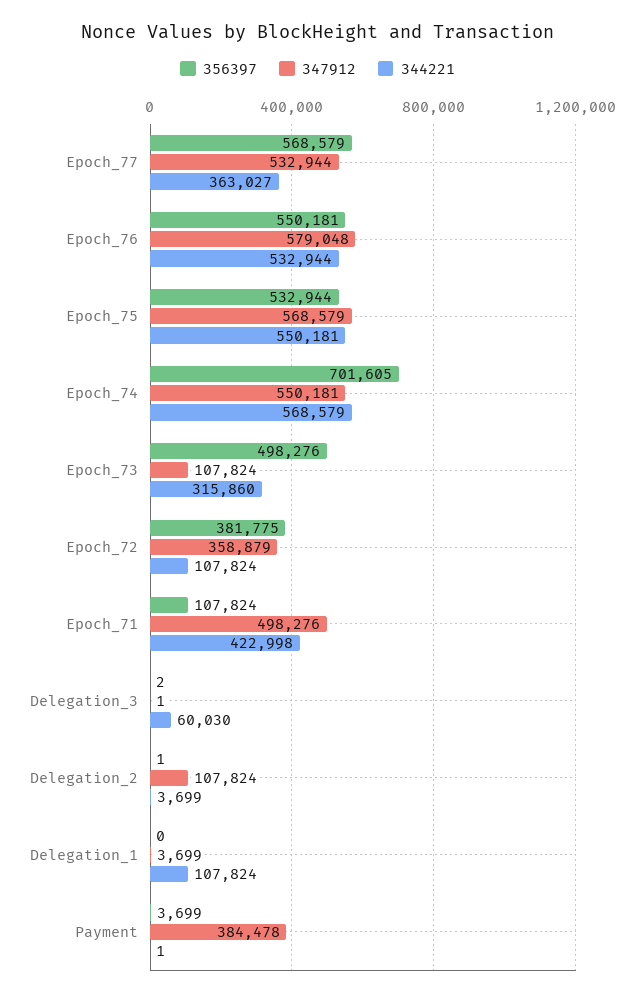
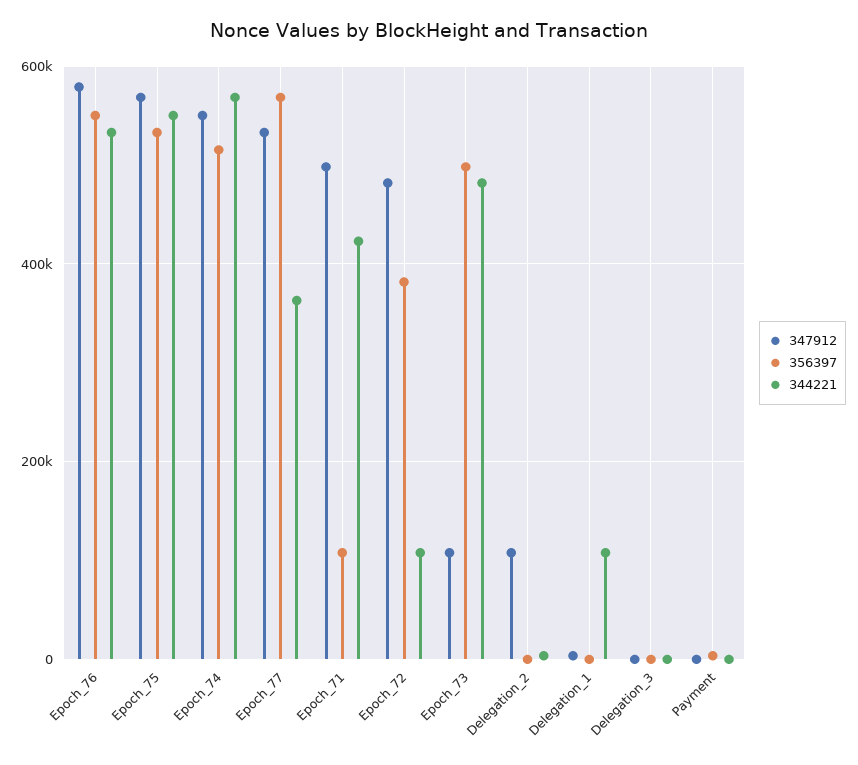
356397, Epoch_74: 701605 -> 520000
344221, Epoch_73: 315860 -> 480000
347912, Epoch_72: 358879 -> 480000
344221, Delegation_3: 60030 -> 0
347912, Payment: 384478 -> 0

